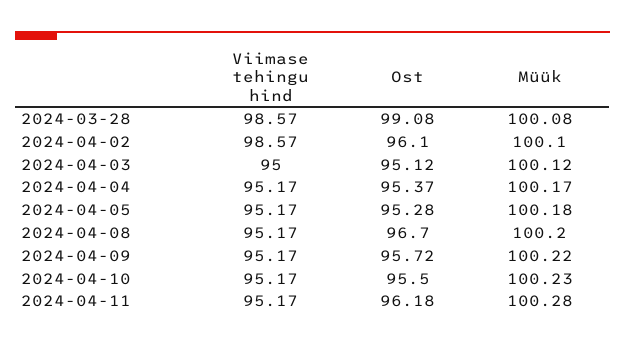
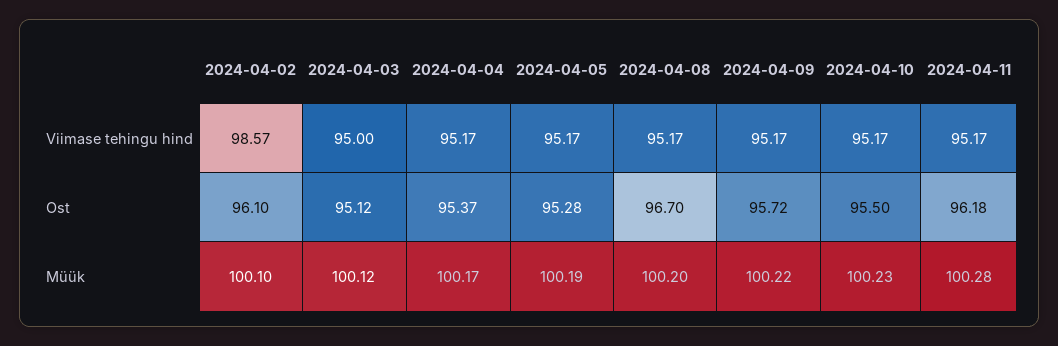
Viimase tehingu hind, 2024-03-28: 98.57 -> none
Ost, 2024-03-28: 99.08 -> none
Müük, 2024-03-28: 100.08 -> none
Müük, 2024-04-05: 100.18 -> 100.19

